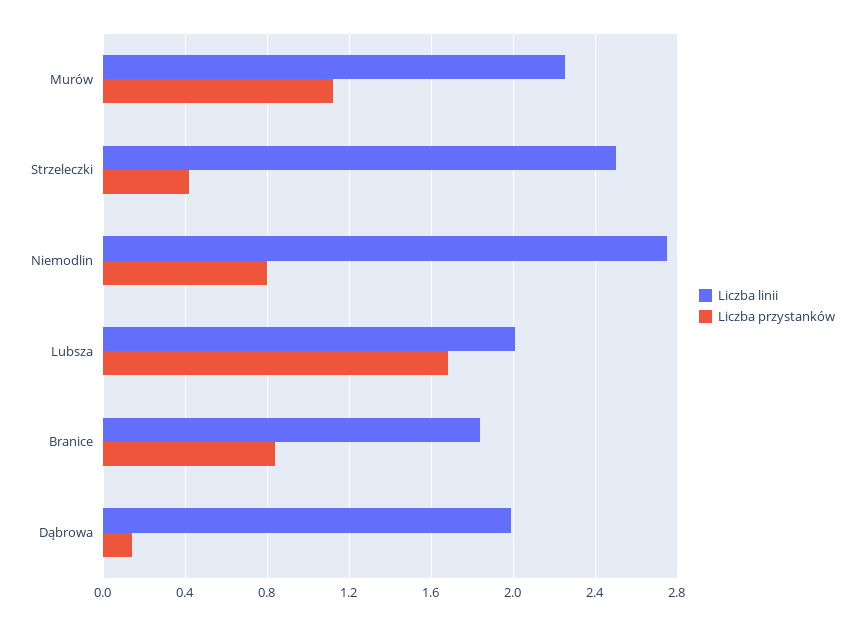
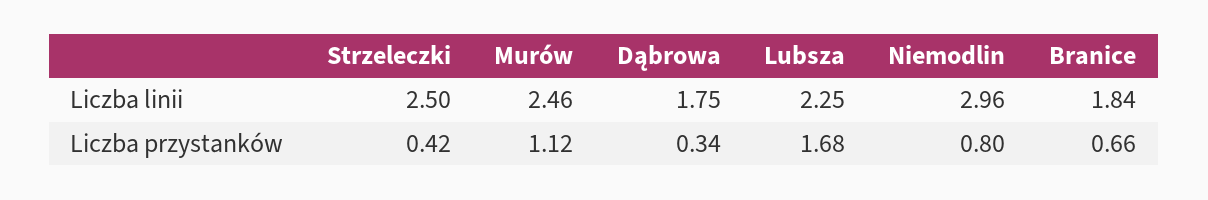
Liczba linii, Murów: 2.25 -> 2.46
Liczba linii, Niemodlin: 2.75 -> 2.96
Liczba linii, Lubsza: 2 -> 2.25
Liczba przystanków, Branice: 0.85 -> 0.66
Liczba linii, Dąbrowa: 2 -> 1.75
Liczba przystanków, Dąbrowa: 0.15 -> 0.34

